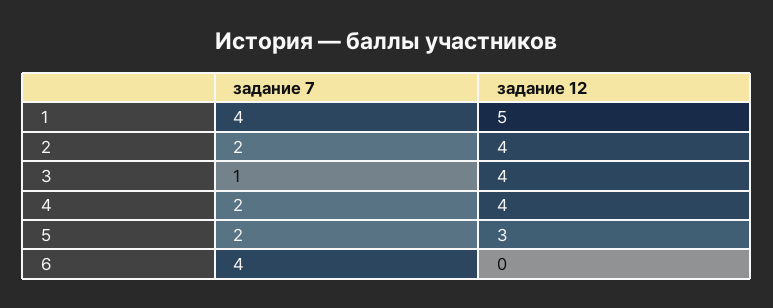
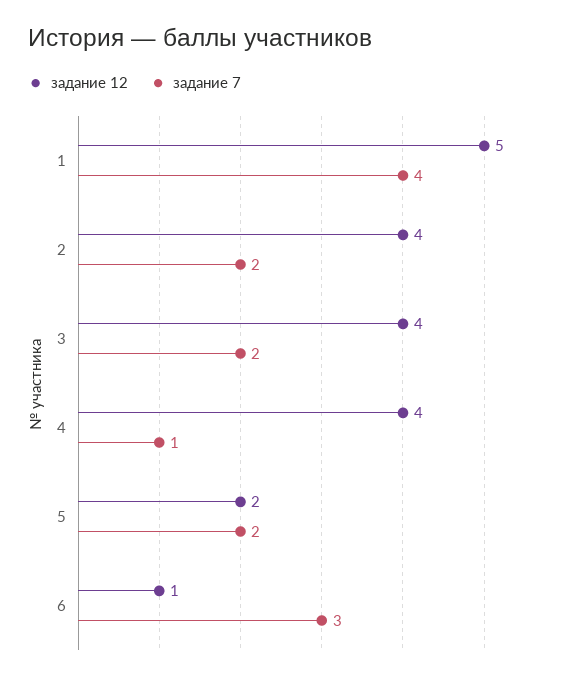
задание 7, 3: 1 -> 2
задание 7, 4: 2 -> 1
задание 12, 5: 3 -> 2
задание 7, 6: 4 -> 3
задание 12, 6: 0 -> 1

